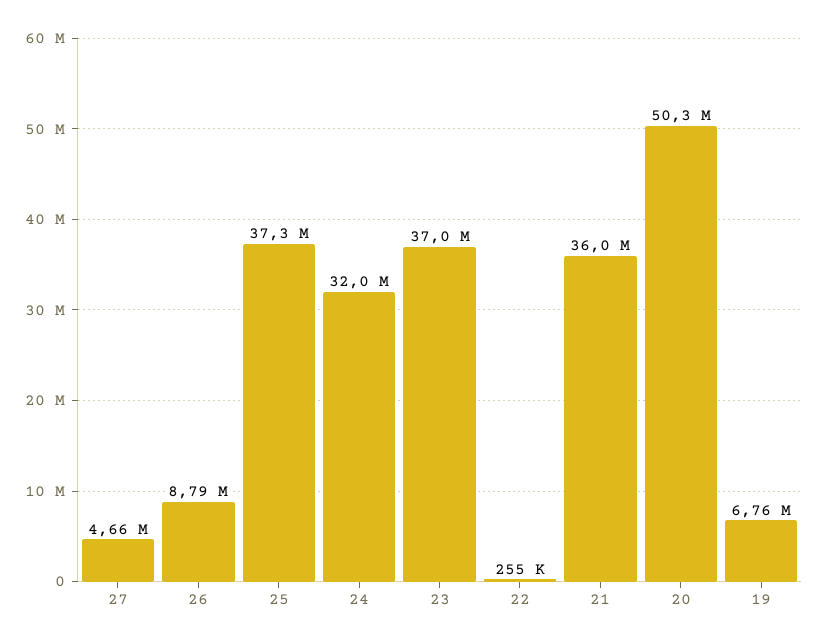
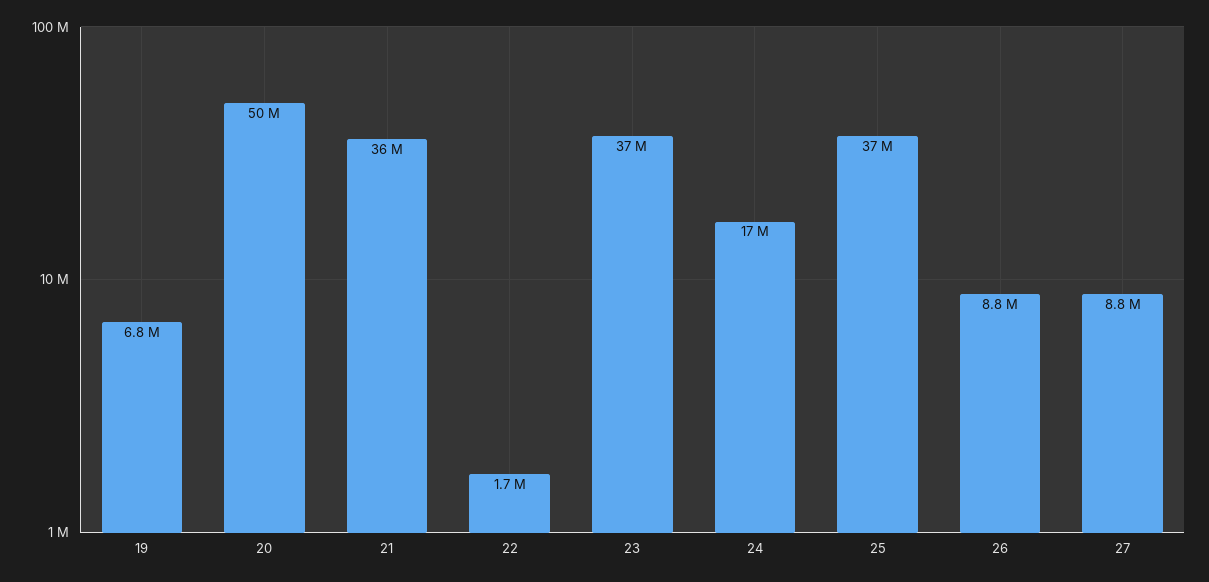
27: 4660000 -> 8800000
24: 32000000 -> 17000000
22: 255000 -> 1700000

